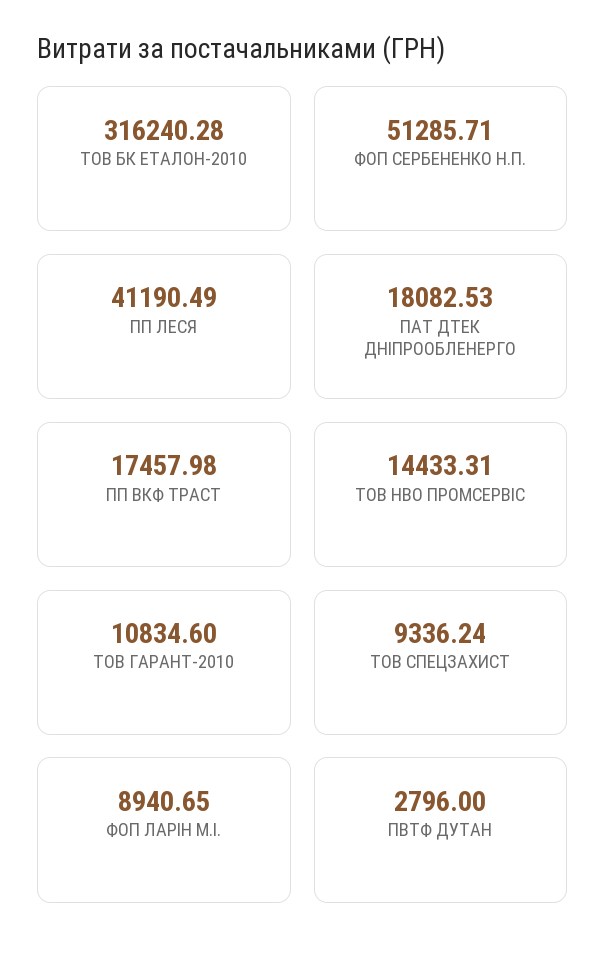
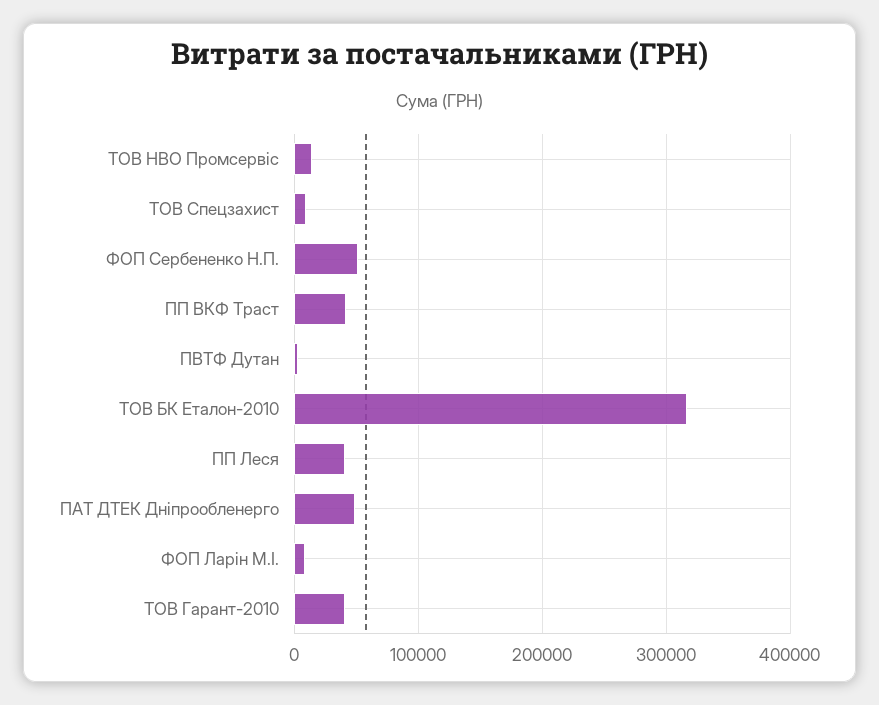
ПАТ ДТЕК ДНІПРООБЛЕНЕРГО: 18082.53 -> 50000
ПП ВКФ ТРАСТ: 17457.98 -> 40000
ТОВ ГАРАНТ-2010: 10834.6 -> 40000

